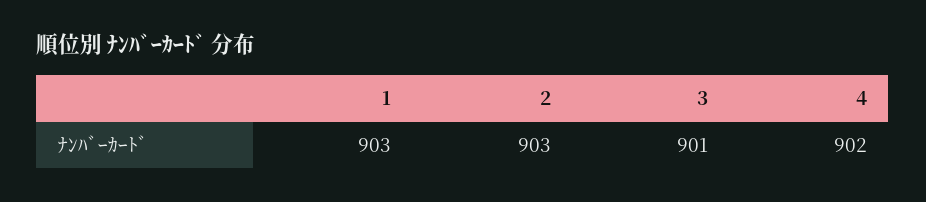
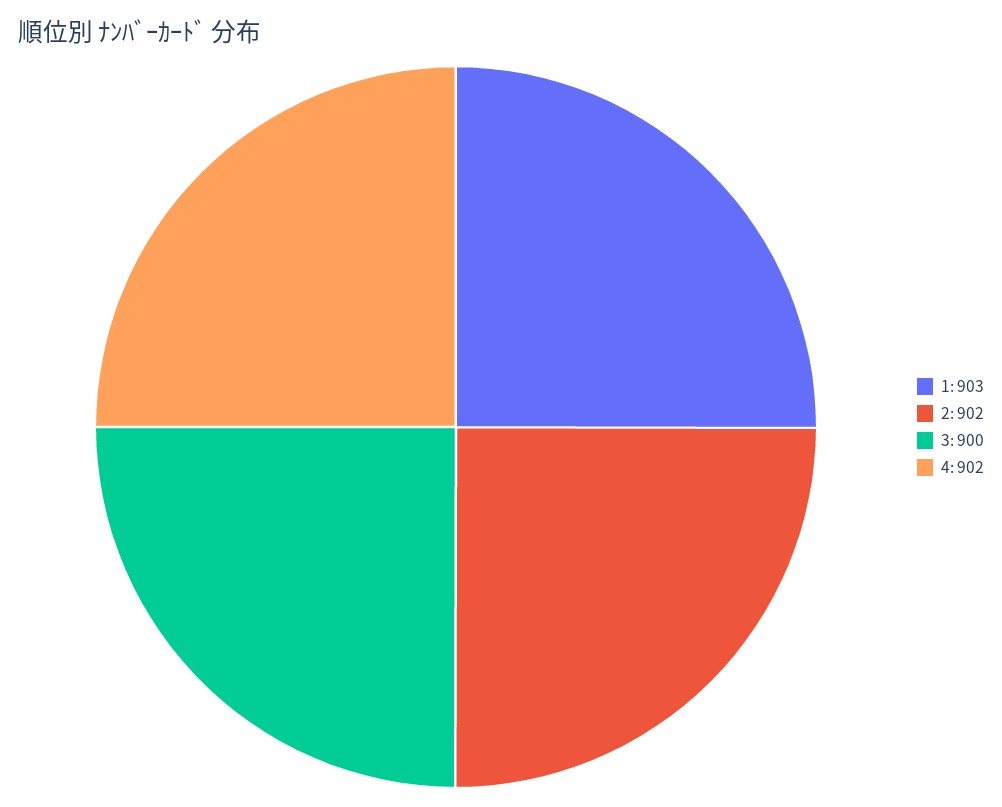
2: 903 -> 902
3: 901 -> 900

